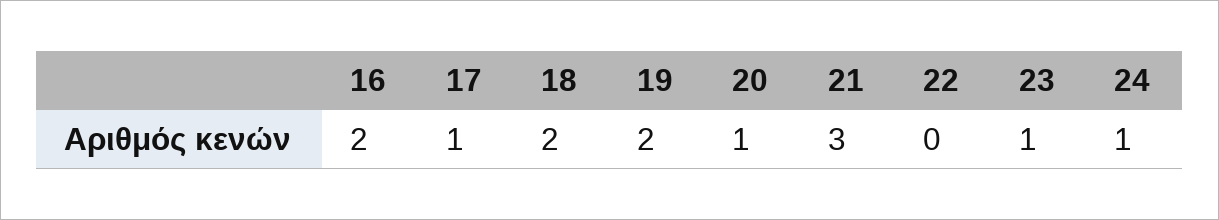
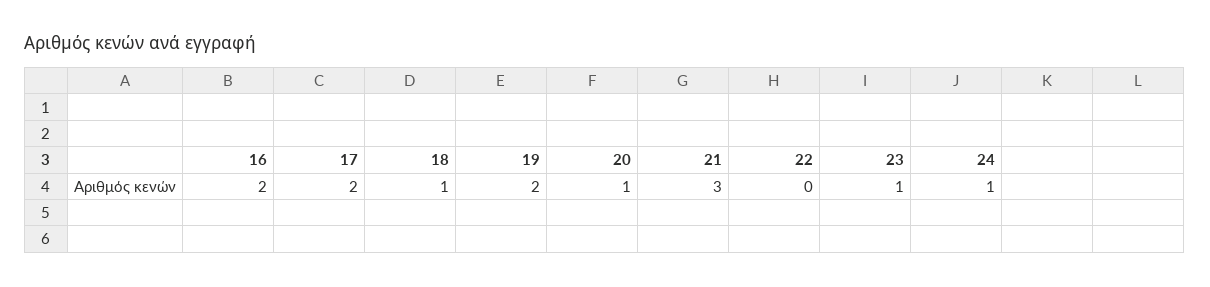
17: 1 -> 2
18: 2 -> 1

